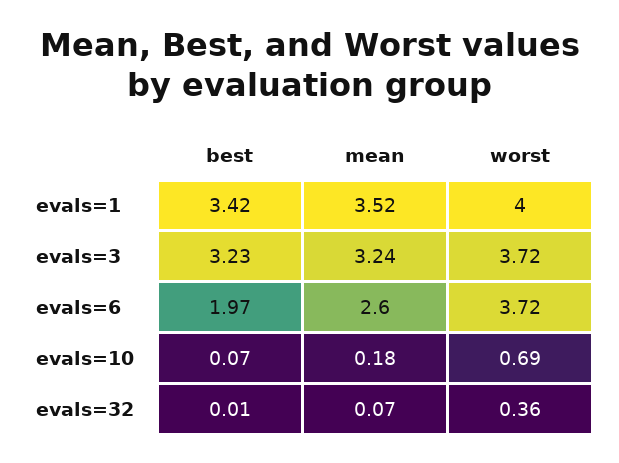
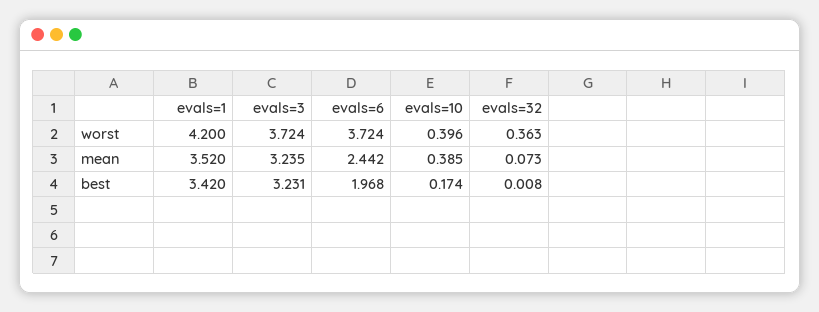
worst, evals=1: 4 -> 4.2
mean, evals=6: 2.6 -> 2.442
best, evals=10: 0.07 -> 0.174
mean, evals=10: 0.18 -> 0.385
worst, evals=10: 0.69 -> 0.396

